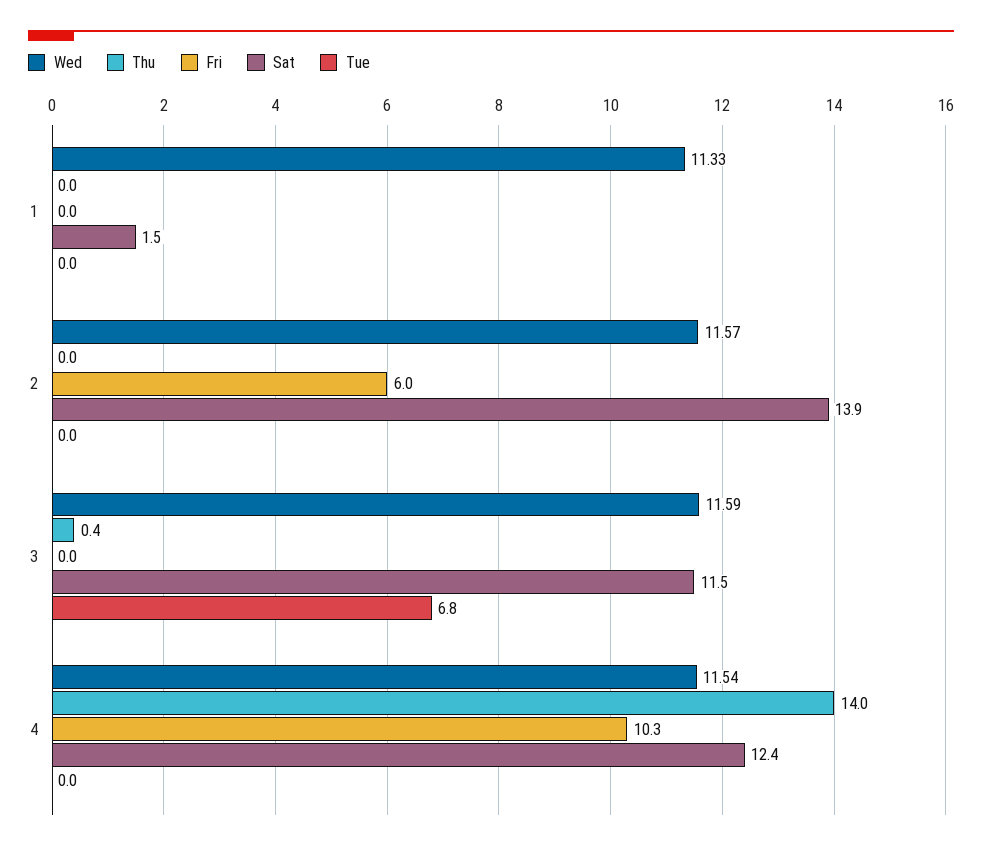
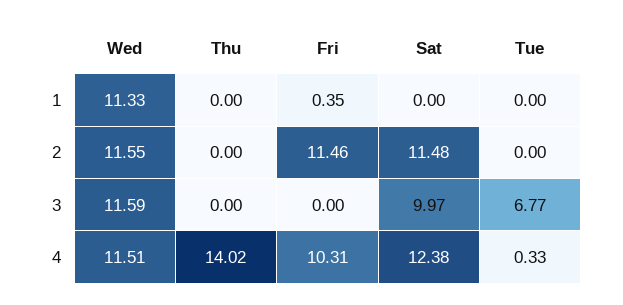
Fri, 1: 0 -> 0.35
Sat, 1: 1.5 -> 0
Wed, 2: 11.57 -> 11.55
Fri, 2: 6 -> 11.46
Sat, 2: 13.9 -> 11.48
Thu, 3: 0.4 -> 0
Sat, 3: 11.5 -> 9.97
Wed, 4: 11.54 -> 11.51
Tue, 4: 0 -> 0.33

